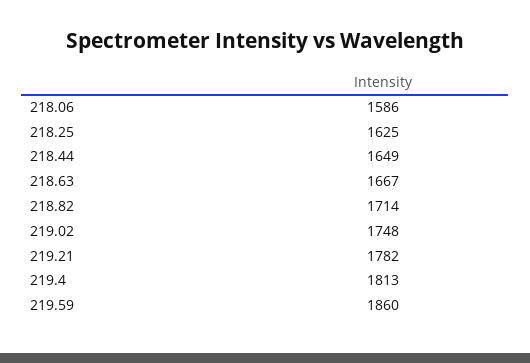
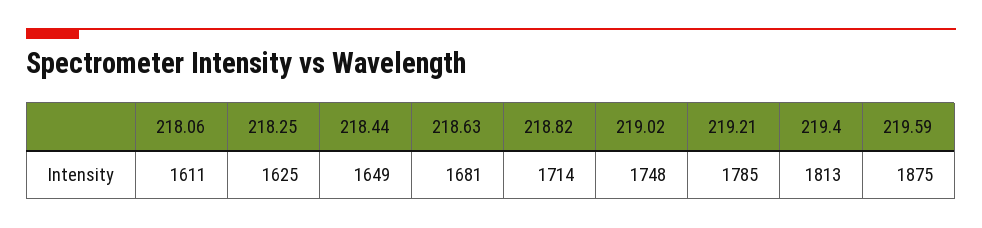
218.06: 1586 -> 1611
218.63: 1667 -> 1681
219.21: 1782 -> 1785
219.59: 1860 -> 1875

